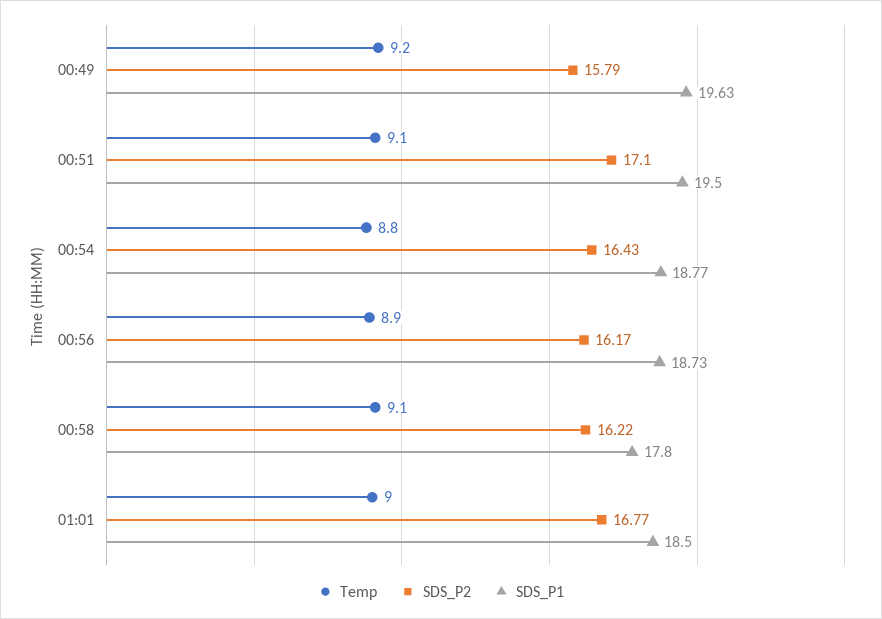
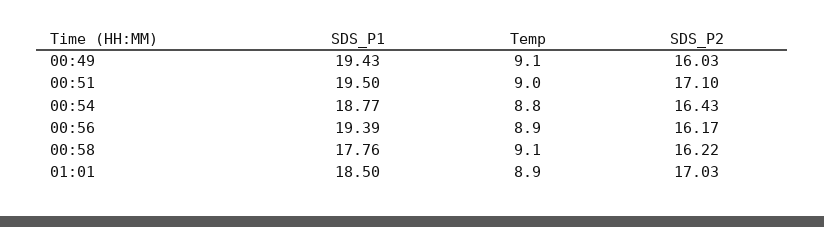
Temp, 00:49: 9.2 -> 9.1
SDS_P2, 00:49: 15.79 -> 16.03
SDS_P1, 00:49: 19.63 -> 19.43
Temp, 00:51: 9.1 -> 9
SDS_P1, 00:56: 18.73 -> 19.39
SDS_P1, 00:58: 17.8 -> 17.76
Temp, 01:01: 9 -> 8.9
SDS_P2, 01:01: 16.77 -> 17.03

